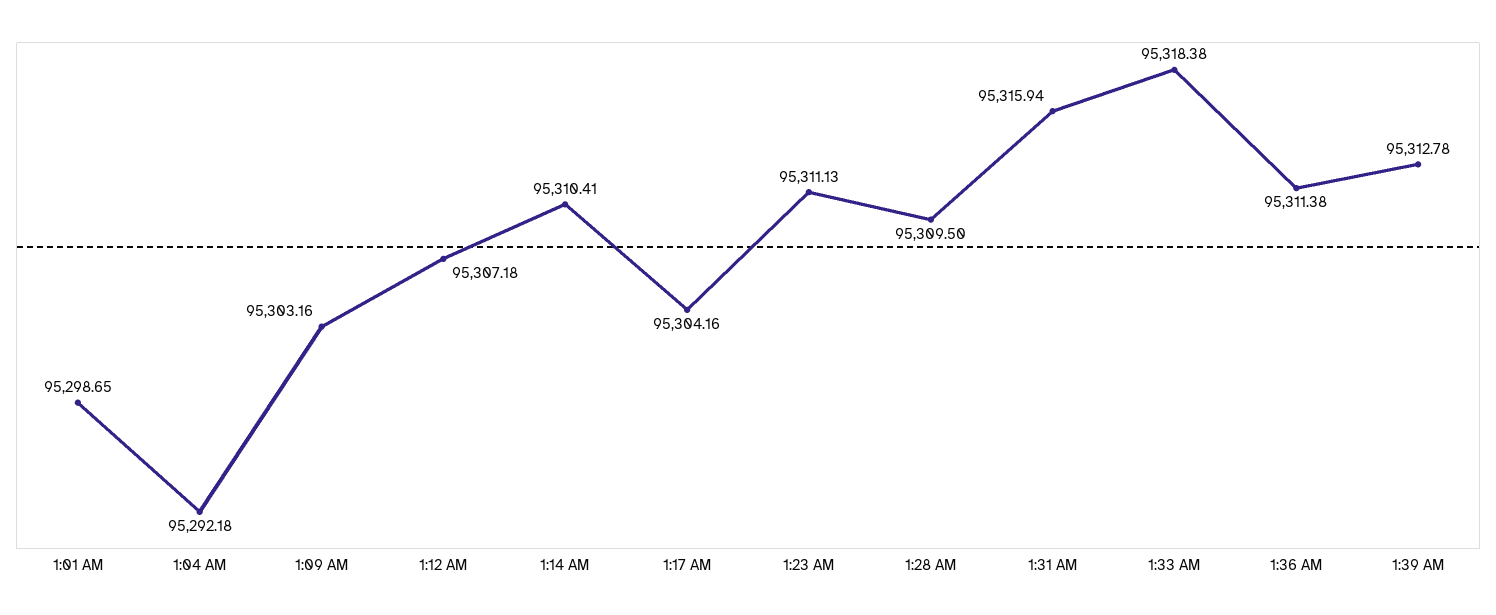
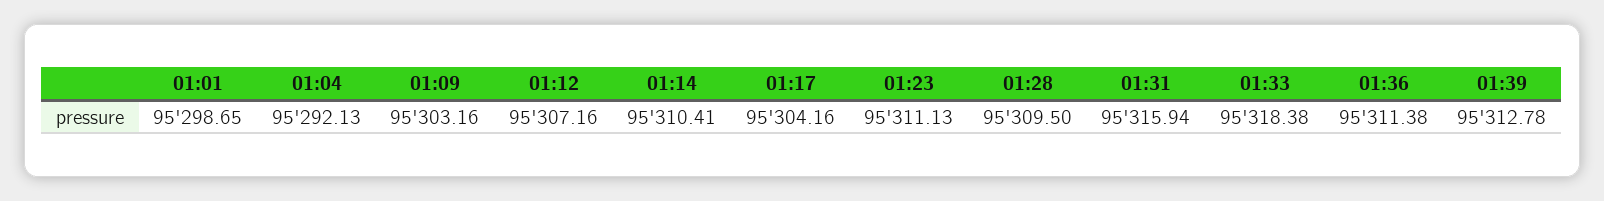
1:04 AM: 95292.18 -> 95292.13
1:12 AM: 95307.18 -> 95307.16

